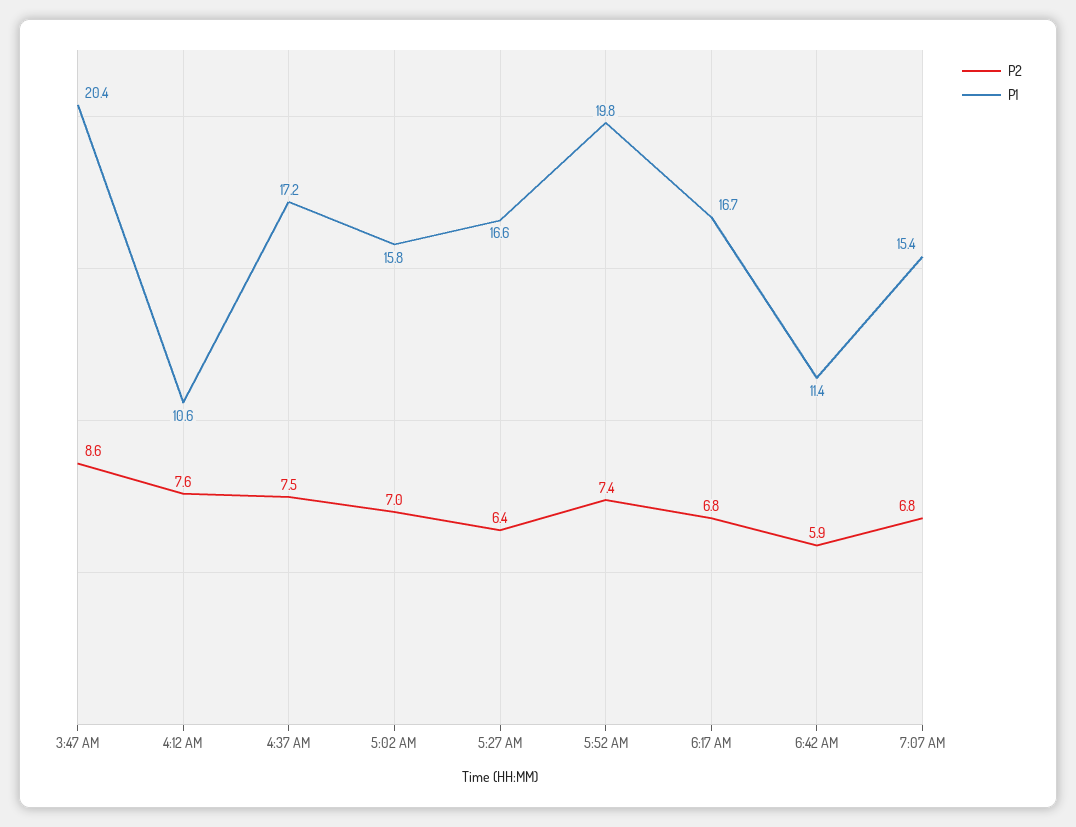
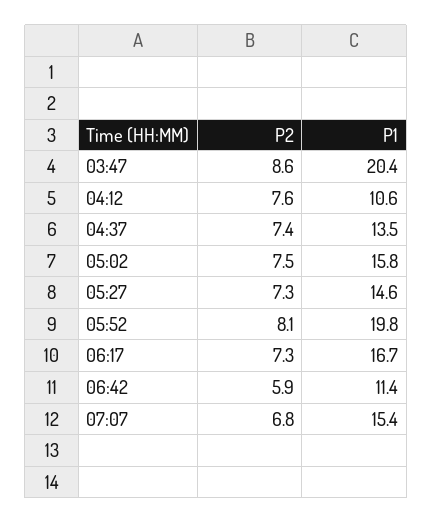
P2, 4:37 AM: 7.5 -> 7.4
P1, 4:37 AM: 17.2 -> 13.5
P2, 5:02 AM: 7 -> 7.5
P2, 5:27 AM: 6.4 -> 7.3
P1, 5:27 AM: 16.6 -> 14.6
P2, 5:52 AM: 7.4 -> 8.1
P2, 6:17 AM: 6.8 -> 7.3

